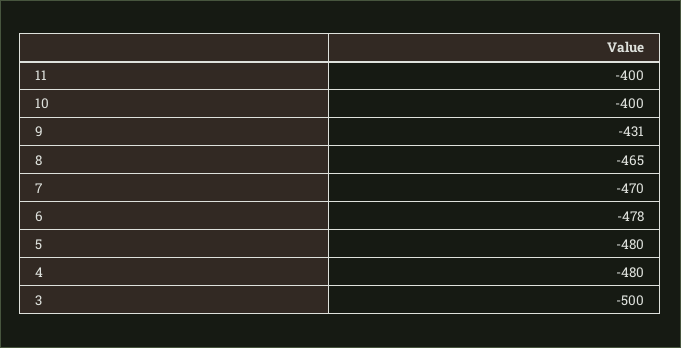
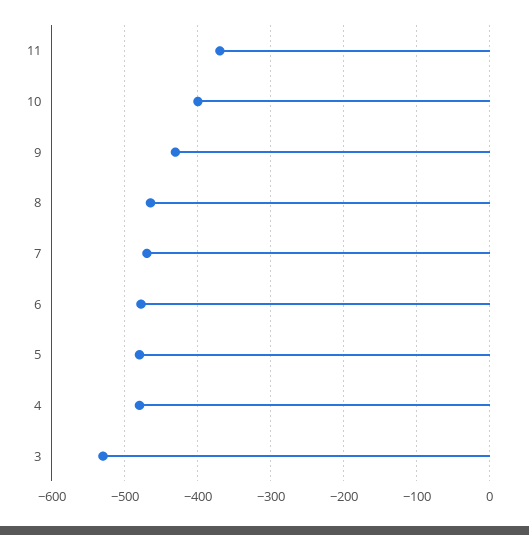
11: -400 -> -370
3: -500 -> -530

